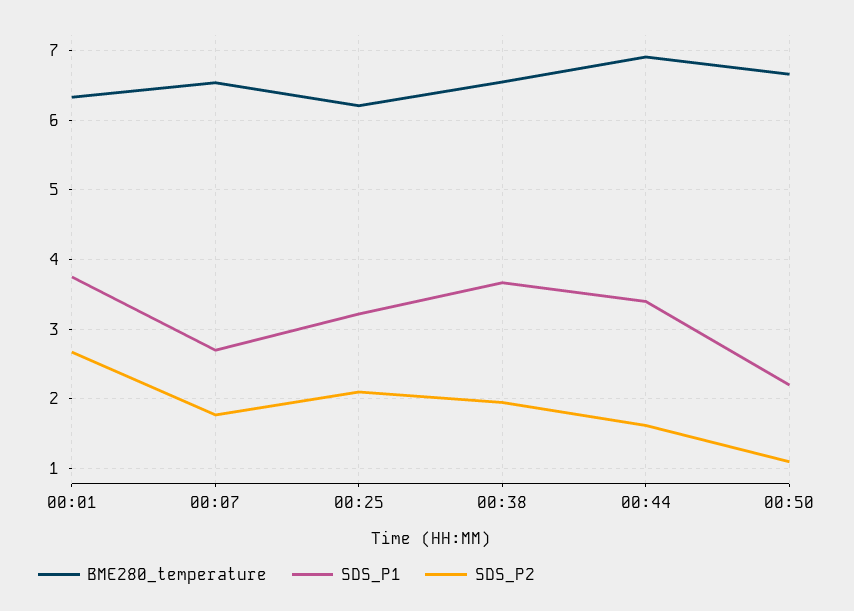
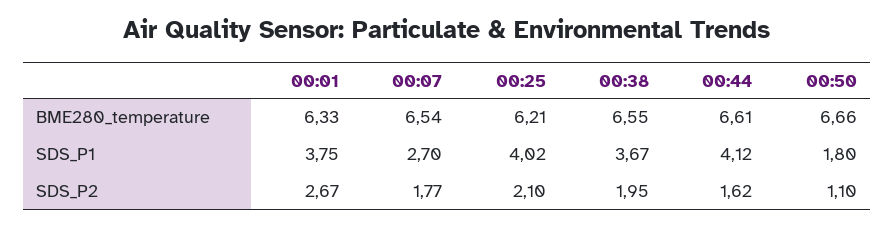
SDS_P1, 00:25: 3.2 -> 4.02
BME280_temperature, 00:44: 6.9 -> 6.61
SDS_P1, 00:44: 3.4 -> 4.12
SDS_P1, 00:50: 2.2 -> 1.8

